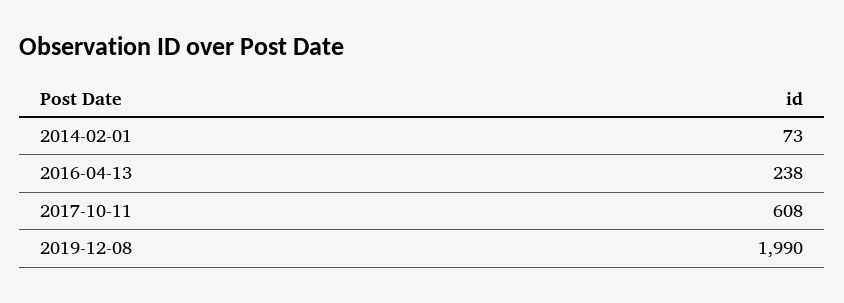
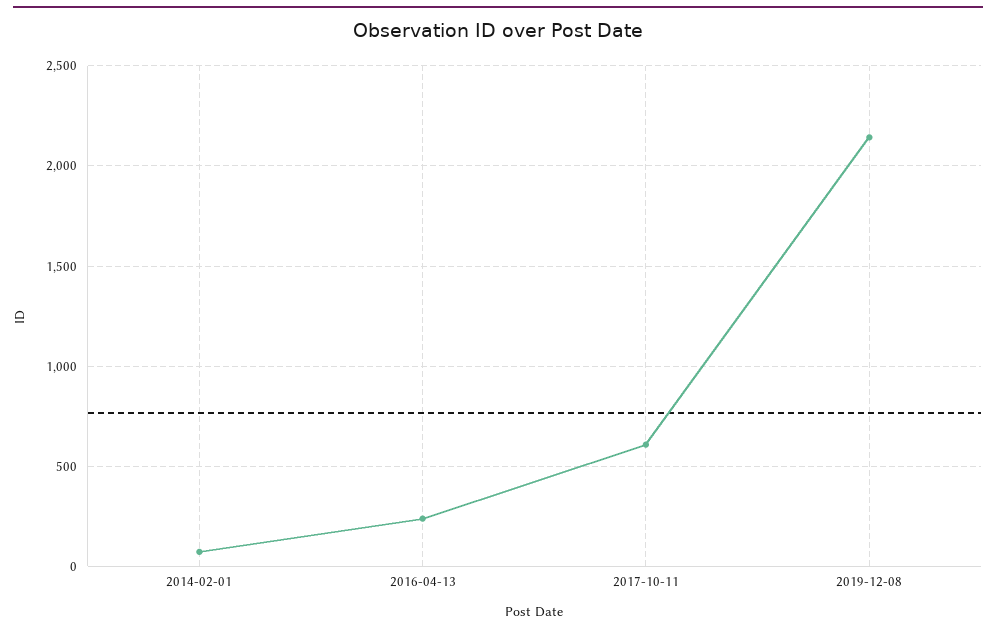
2019-12-08: 1990 -> 2150

